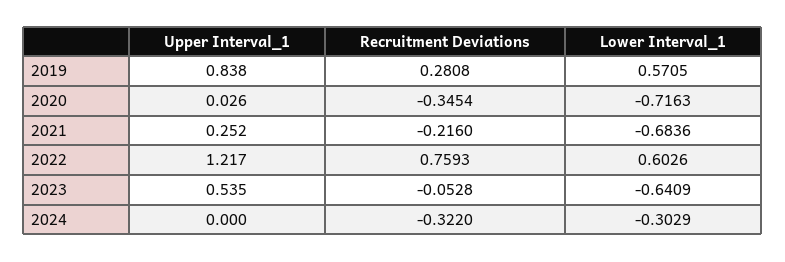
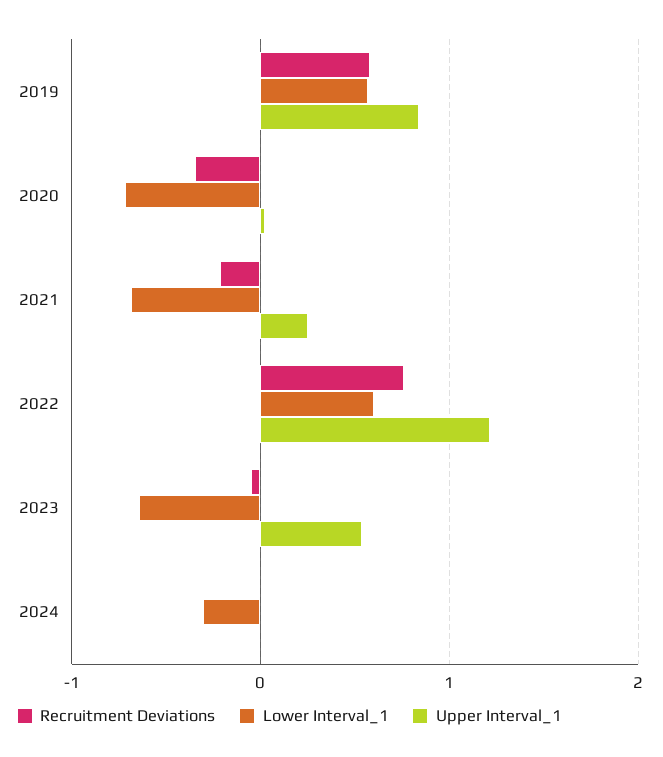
Recruitment Deviations, 2019: 0.2808 -> 0.6
Recruitment Deviations, 2024: -0.322 -> 0

